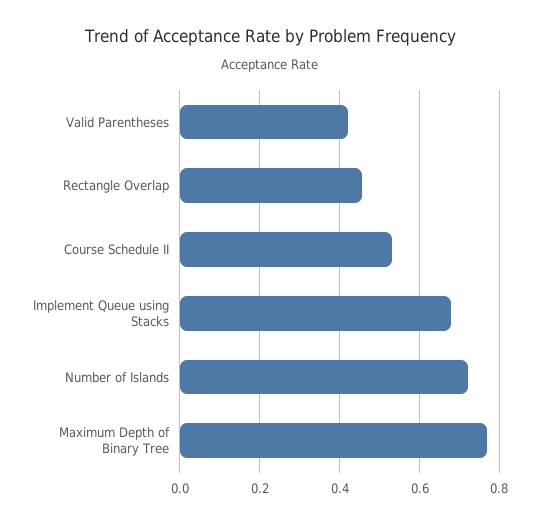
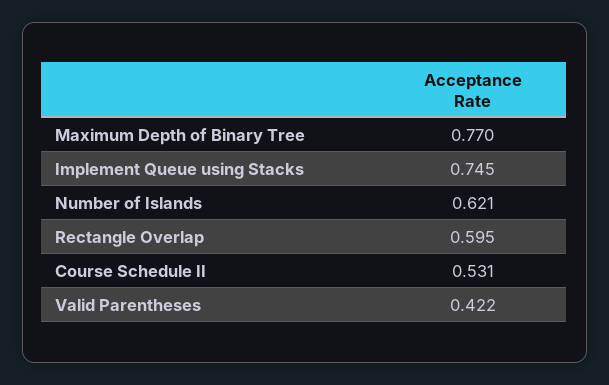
Rectangle Overlap: 0.46 -> 0.595
Implement Queue using Stacks: 0.68 -> 0.745
Number of Islands: 0.72 -> 0.621

